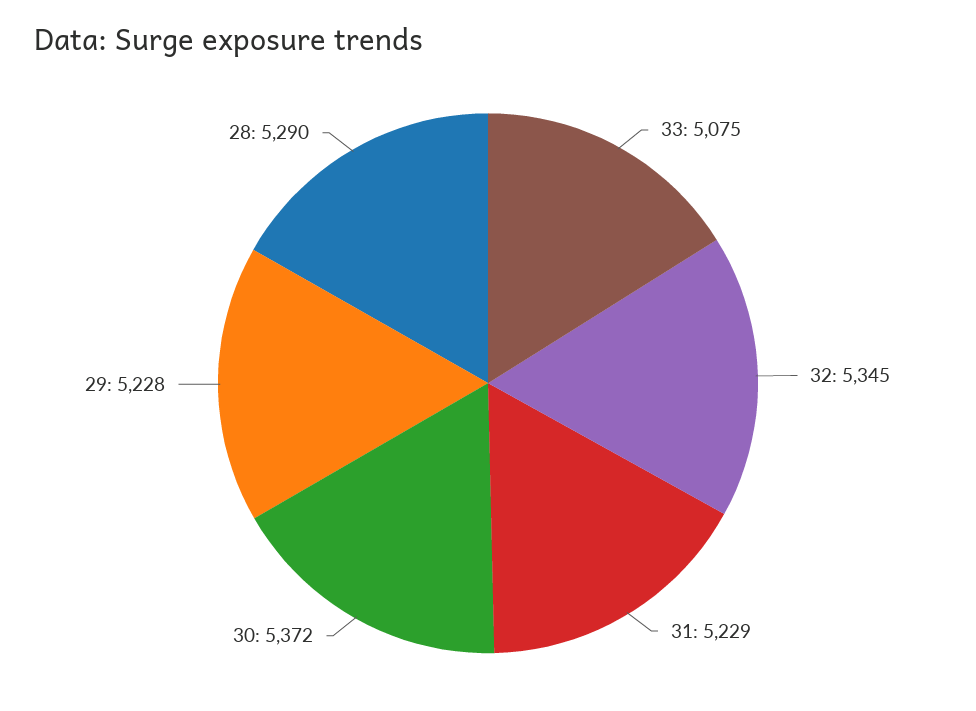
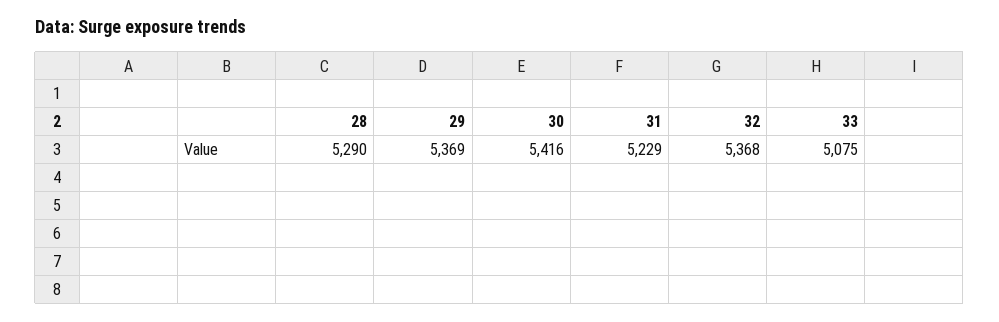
32: 5345 -> 5368
30: 5372 -> 5416
29: 5228 -> 5369

